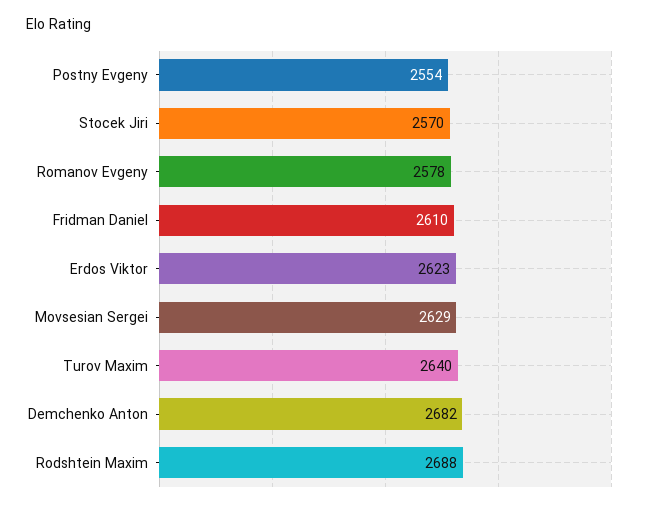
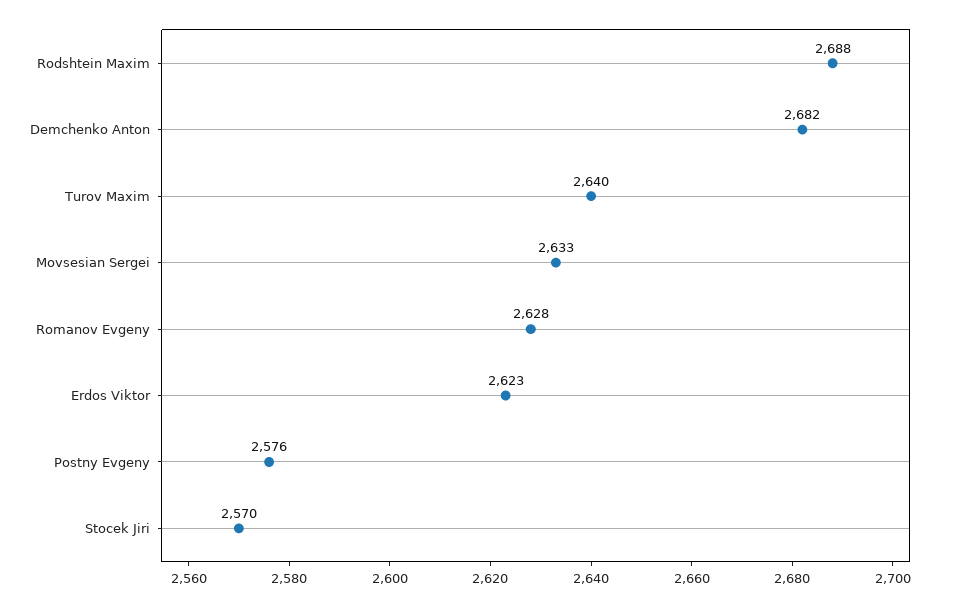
Postny Evgeny: 2554 -> 2576
Romanov Evgeny: 2578 -> 2628
Fridman Daniel: 2610 -> none
Movsesian Sergei: 2629 -> 2633

